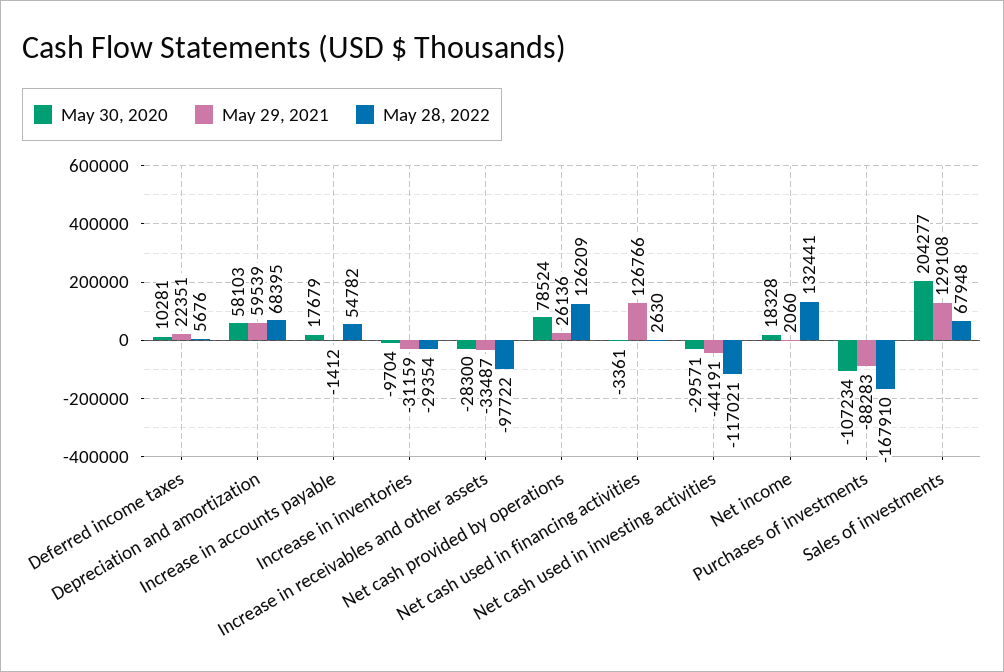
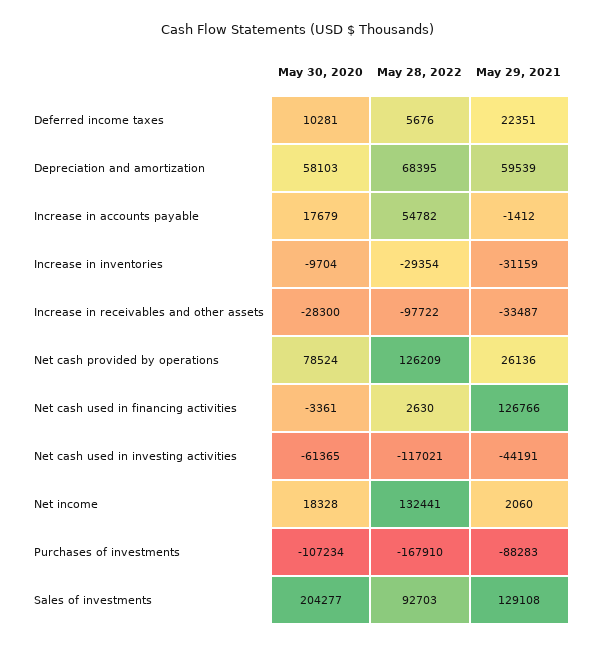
May 30, 2020, Net cash used in investing activities: -29571 -> -61365
May 28, 2022, Sales of investments: 67948 -> 92703

